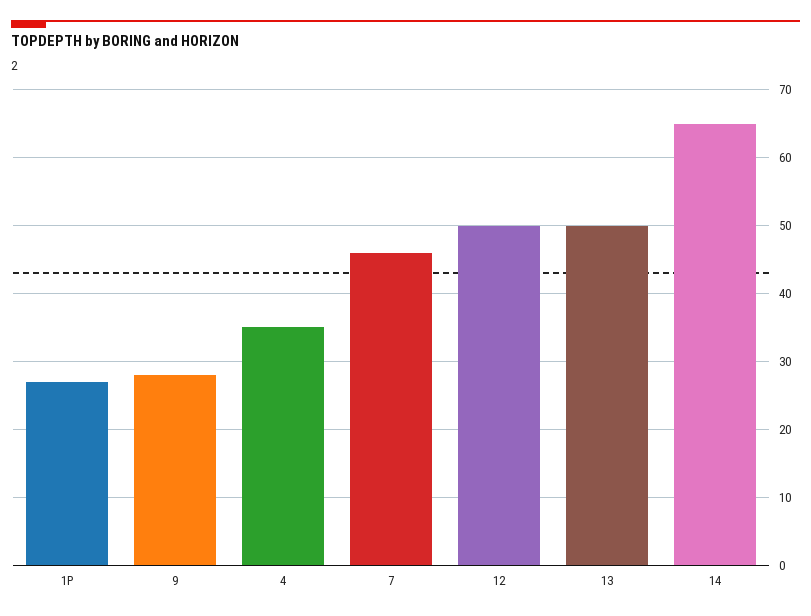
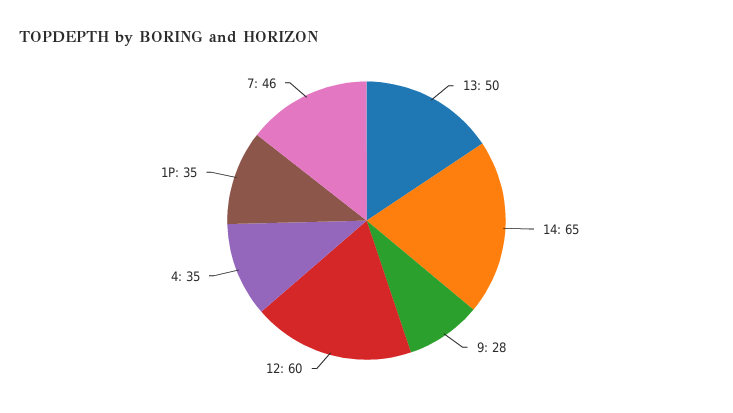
1P: 27 -> 35
12: 50 -> 60

